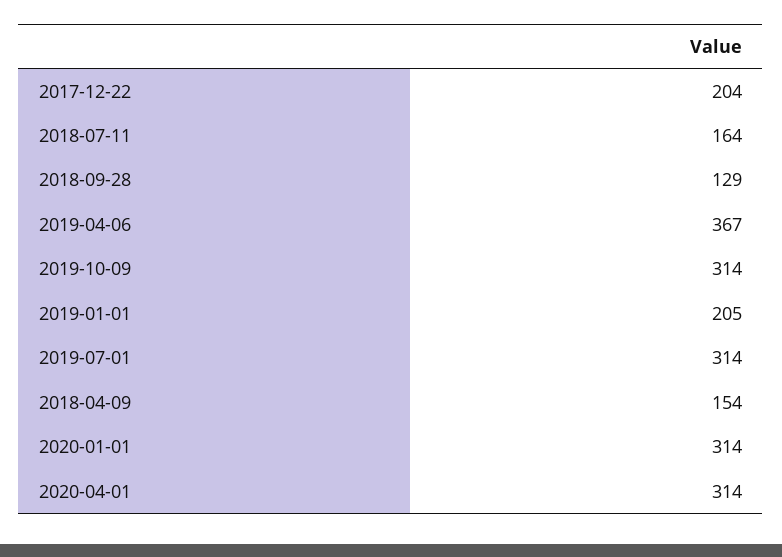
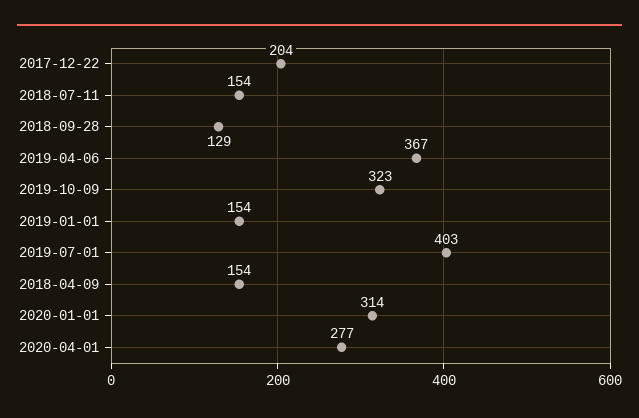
2018-07-11: 164 -> 154
2019-10-09: 314 -> 323
2019-01-01: 205 -> 154
2019-07-01: 314 -> 403
2020-04-01: 314 -> 277

